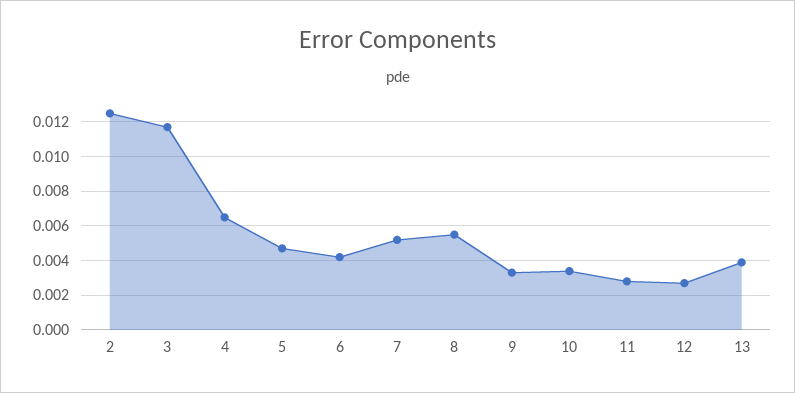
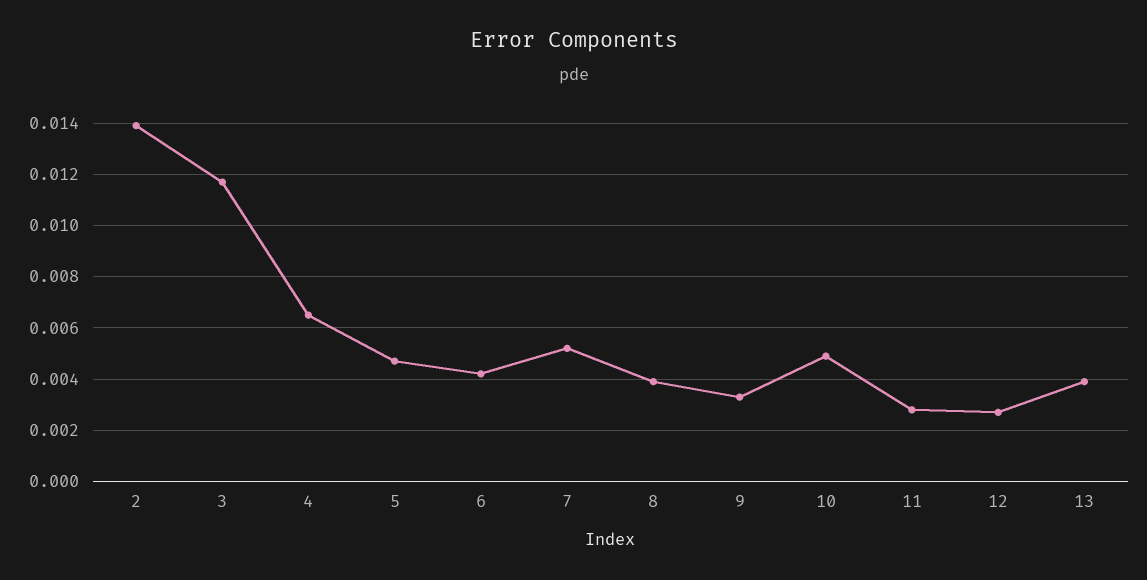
2: 0.0125 -> 0.014
8: 0.0055 -> 0.004
10: 0.0035 -> 0.005

